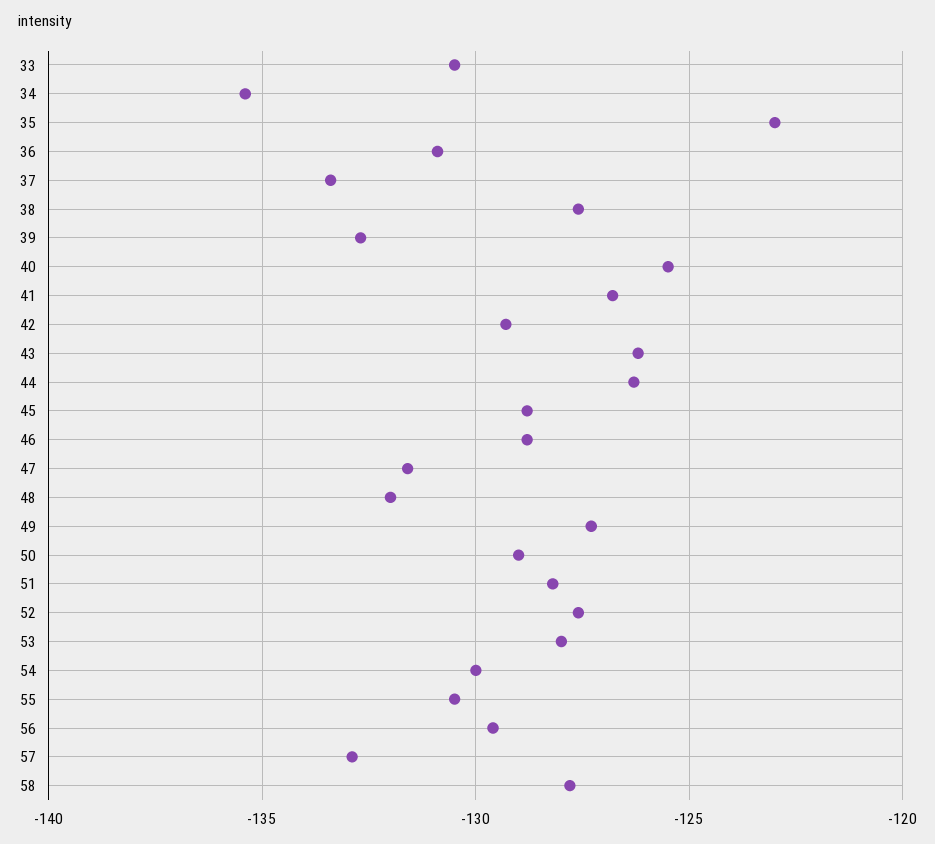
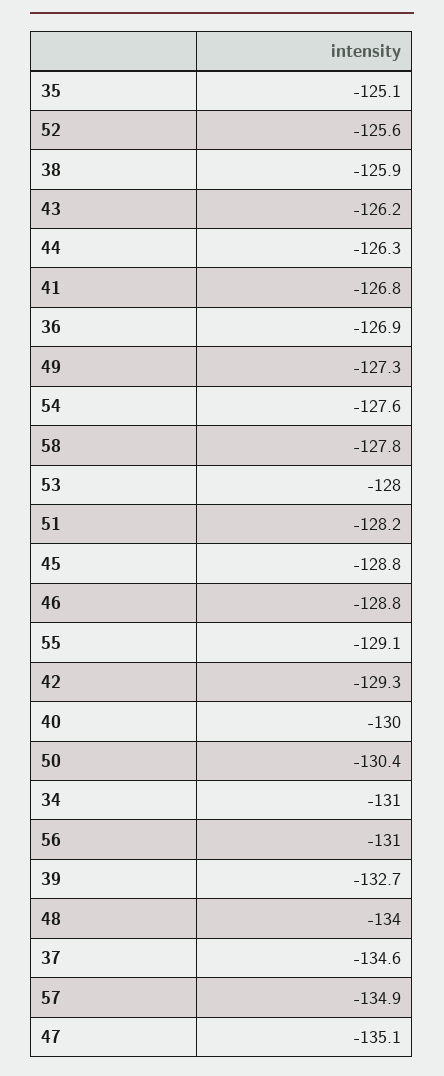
33: -130.5 -> none
34: -135.5 -> -131
35: -123 -> -125.1
36: -131 -> -126.9
37: -133.5 -> -134.6
38: -127.5 -> -125.9
40: -125.5 -> -130
47: -131.5 -> -135.1
48: -132 -> -134
50: -129 -> -130.4
52: -127.5 -> -125.6
54: -130 -> -127.6
55: -130.5 -> -129.1
56: -129.5 -> -131
57: -133 -> -134.9

